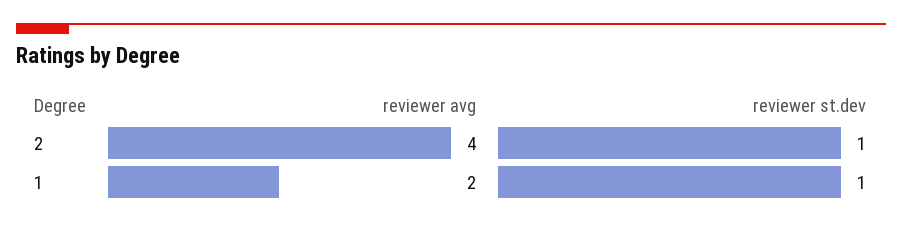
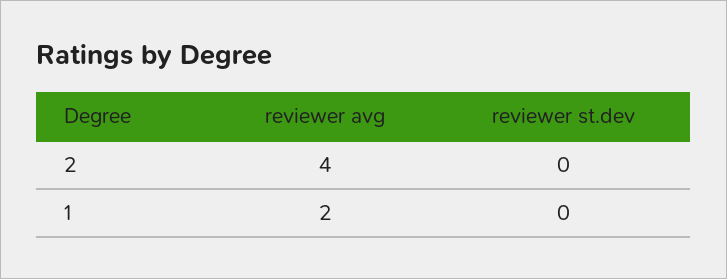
reviewer st.dev, 2: 1 -> 0
reviewer st.dev, 1: 1 -> 0

